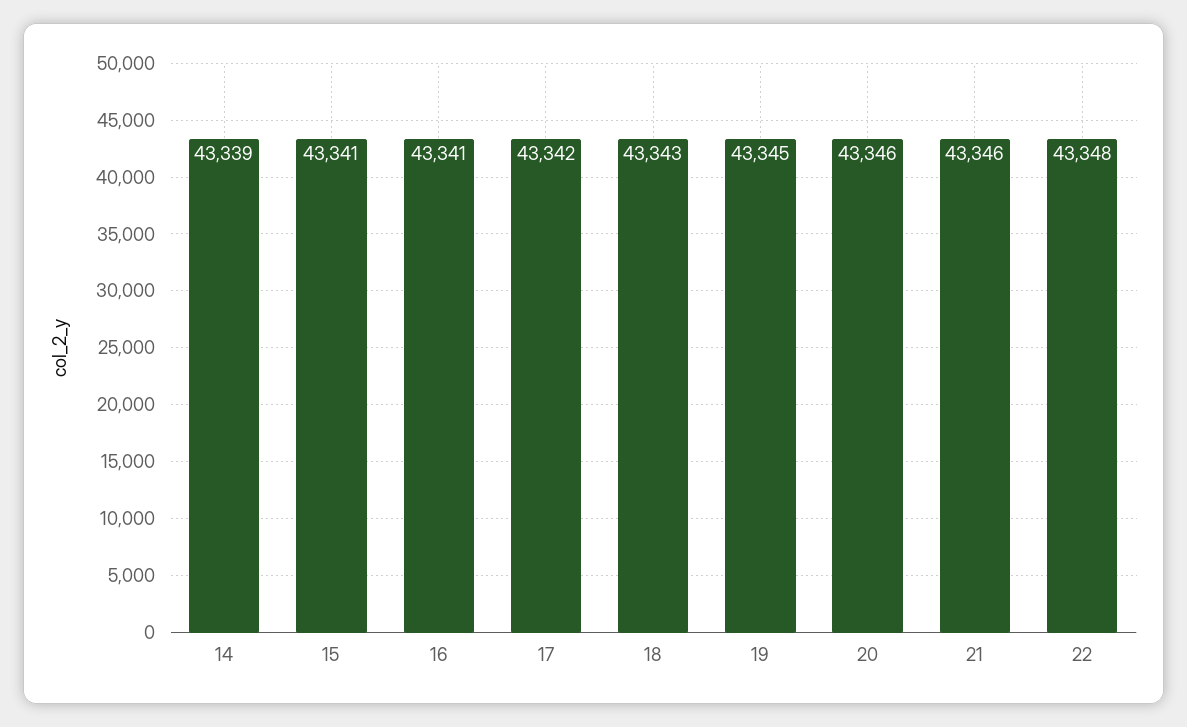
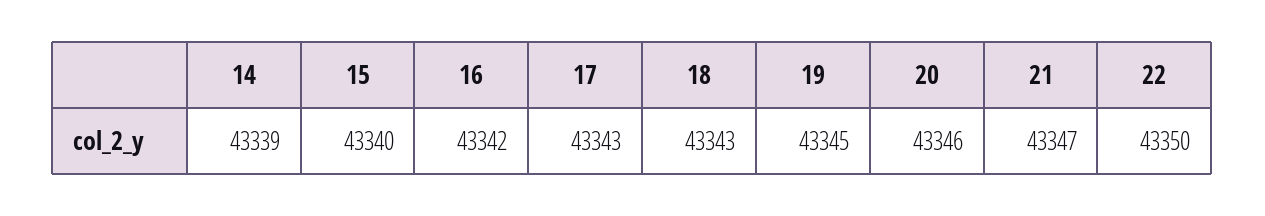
15: 43341 -> 43340
16: 43341 -> 43342
17: 43342 -> 43343
21: 43346 -> 43347
22: 43348 -> 43350

